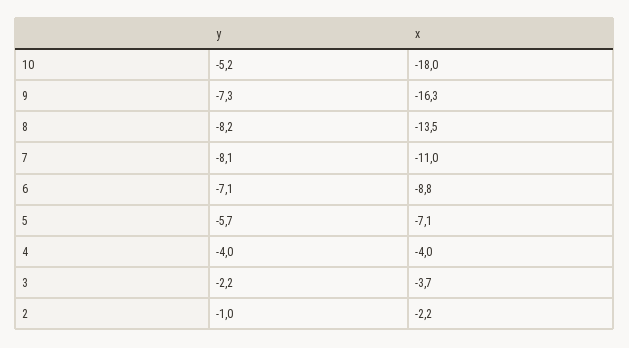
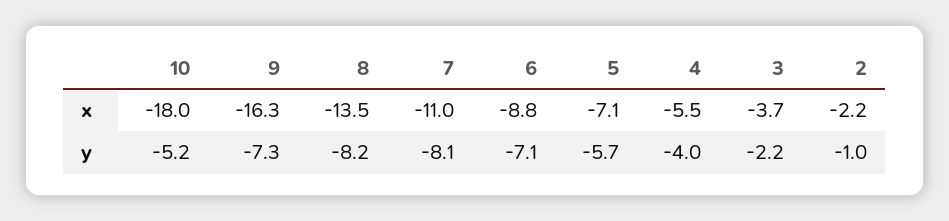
x, 4: -4 -> -5.5

